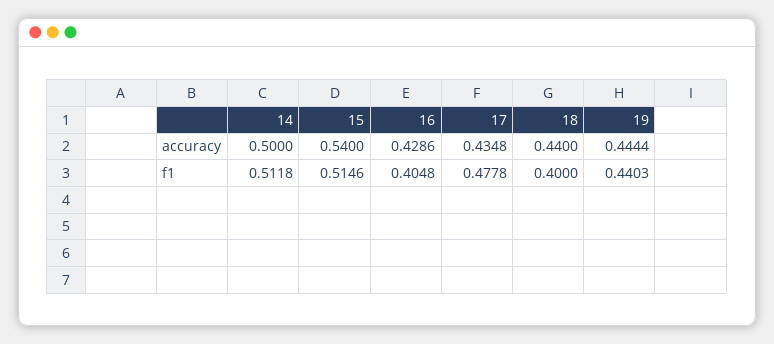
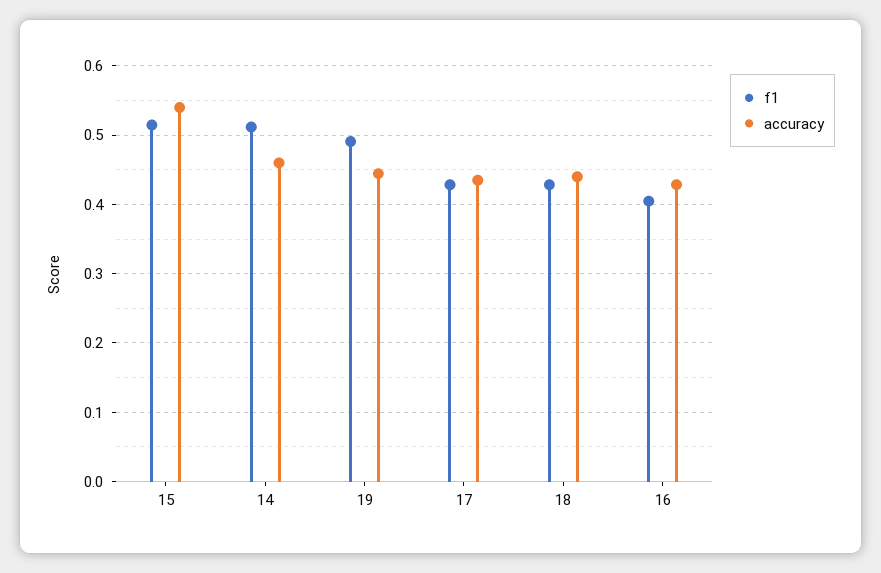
accuracy, 14: 0.5 -> 0.46
f1, 17: 0.4778 -> 0.43
f1, 18: 0.4 -> 0.43
f1, 19: 0.4403 -> 0.49

